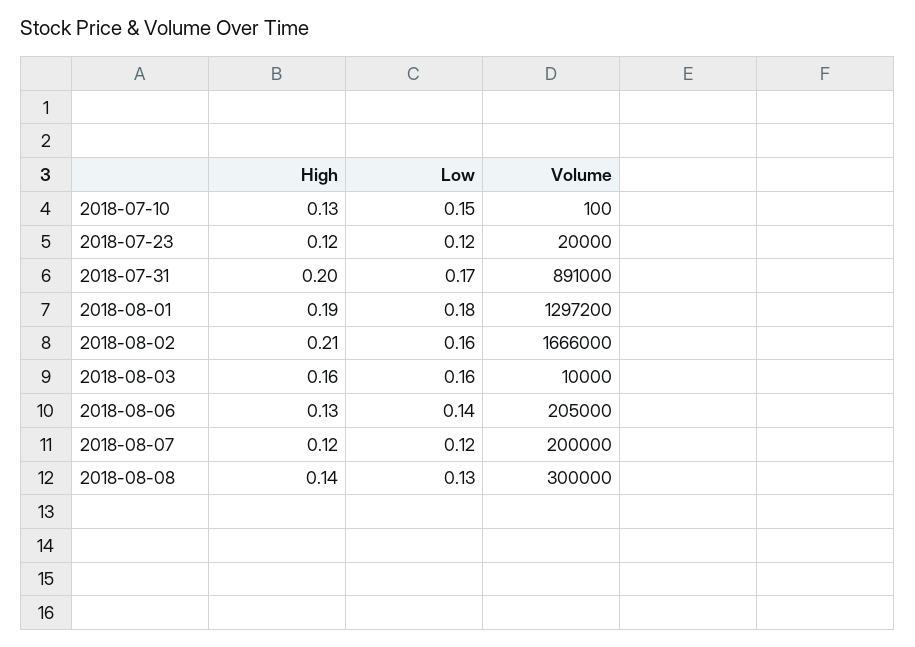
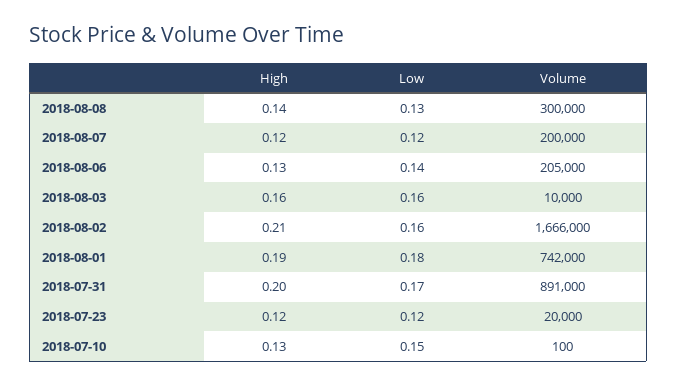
Volume, 2018-08-01: 1297200 -> 742000

